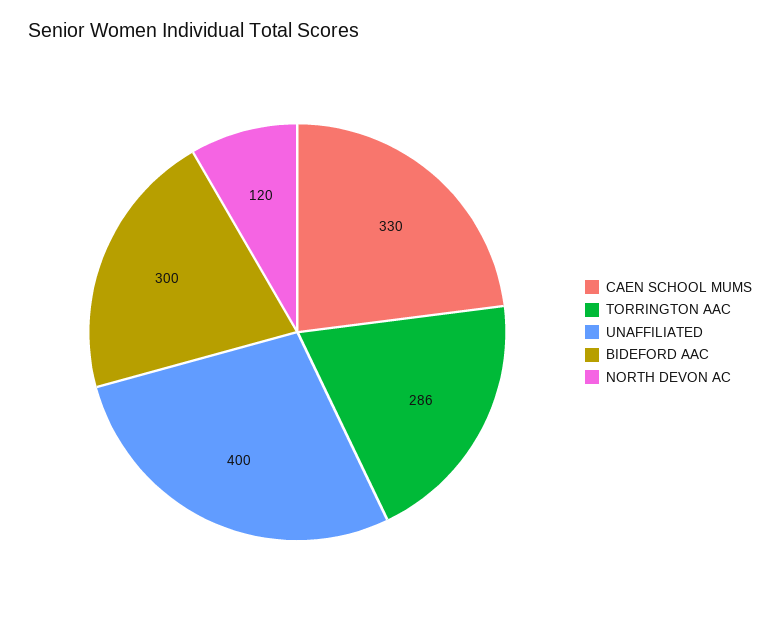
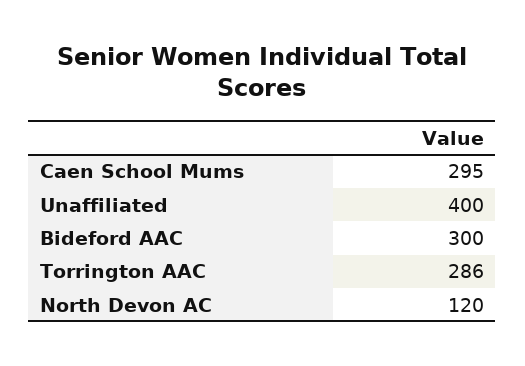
CAEN SCHOOL MUMS: 330 -> 295

